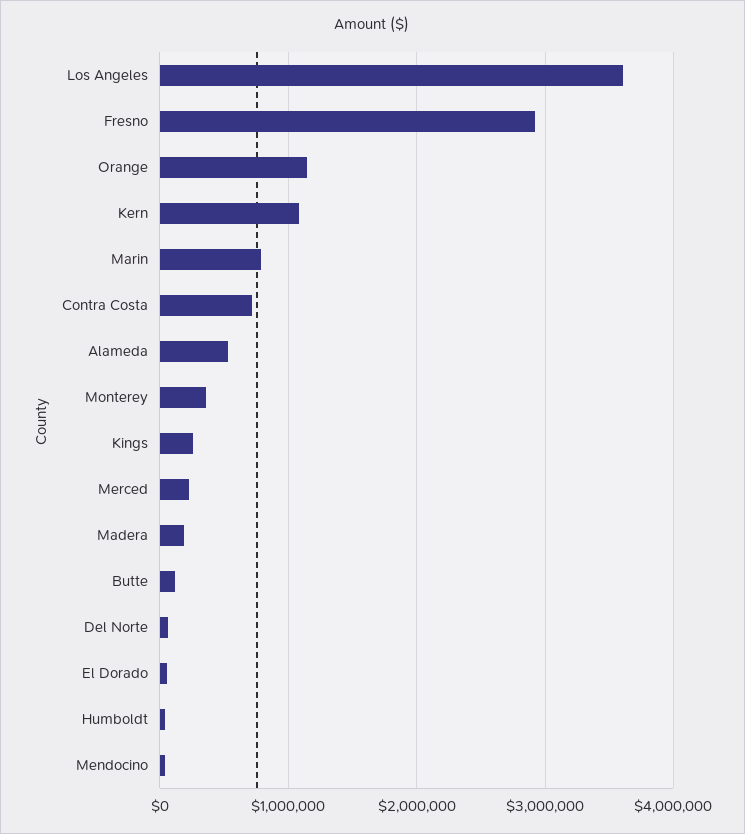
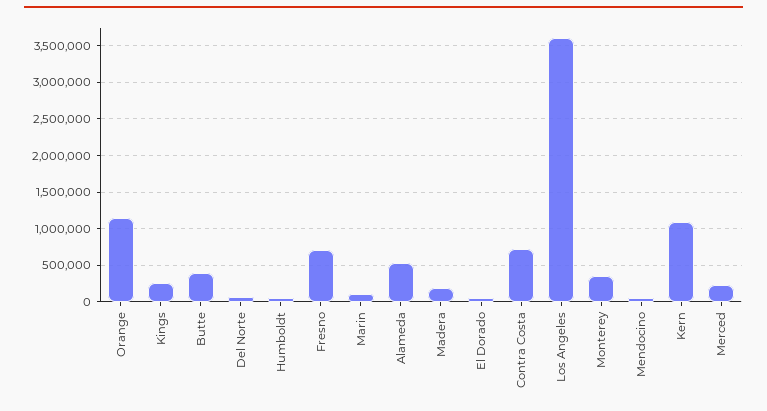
Fresno: 2900000 -> 700000
Marin: 800000 -> 100000
Butte: 100000 -> 400000

